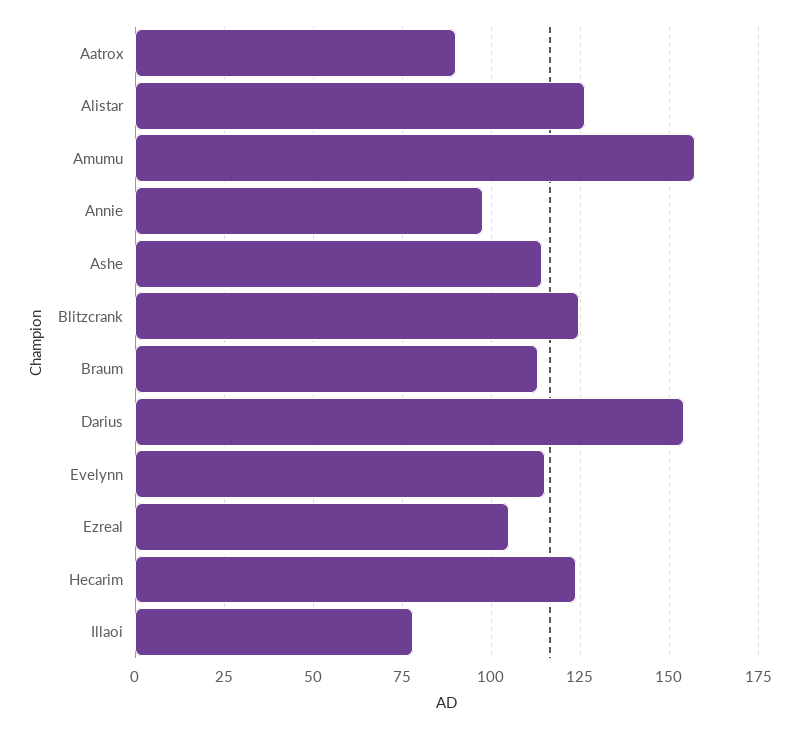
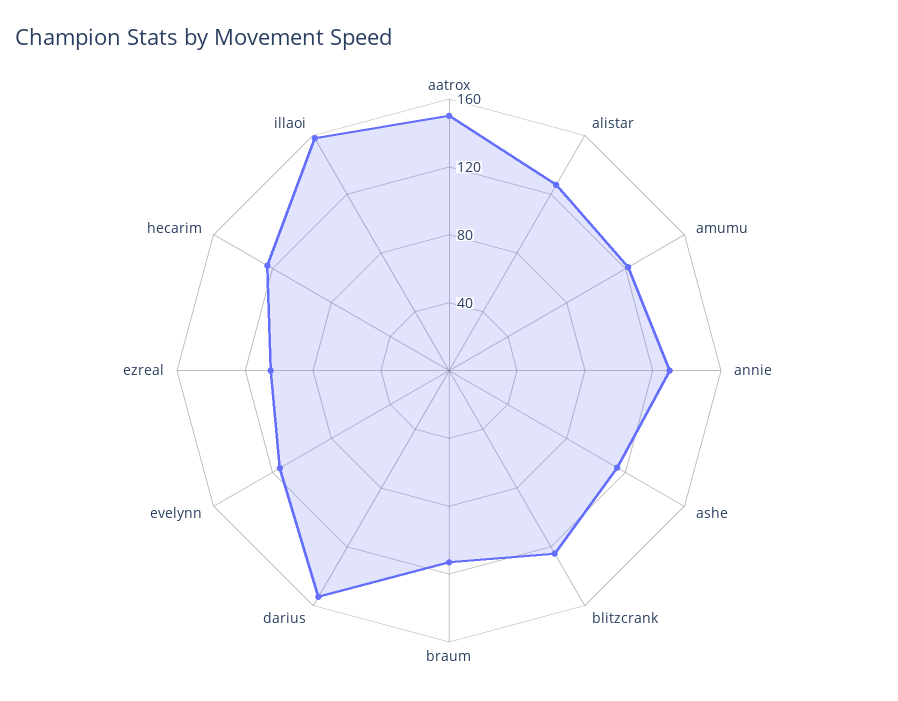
Aatrox: 90 -> 150
Amumu: 157.5 -> 120
Annie: 97.5 -> 130
Illaoi: 77.5 -> 160

